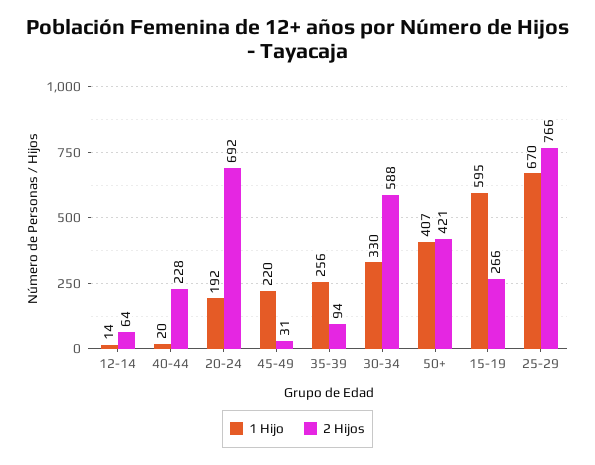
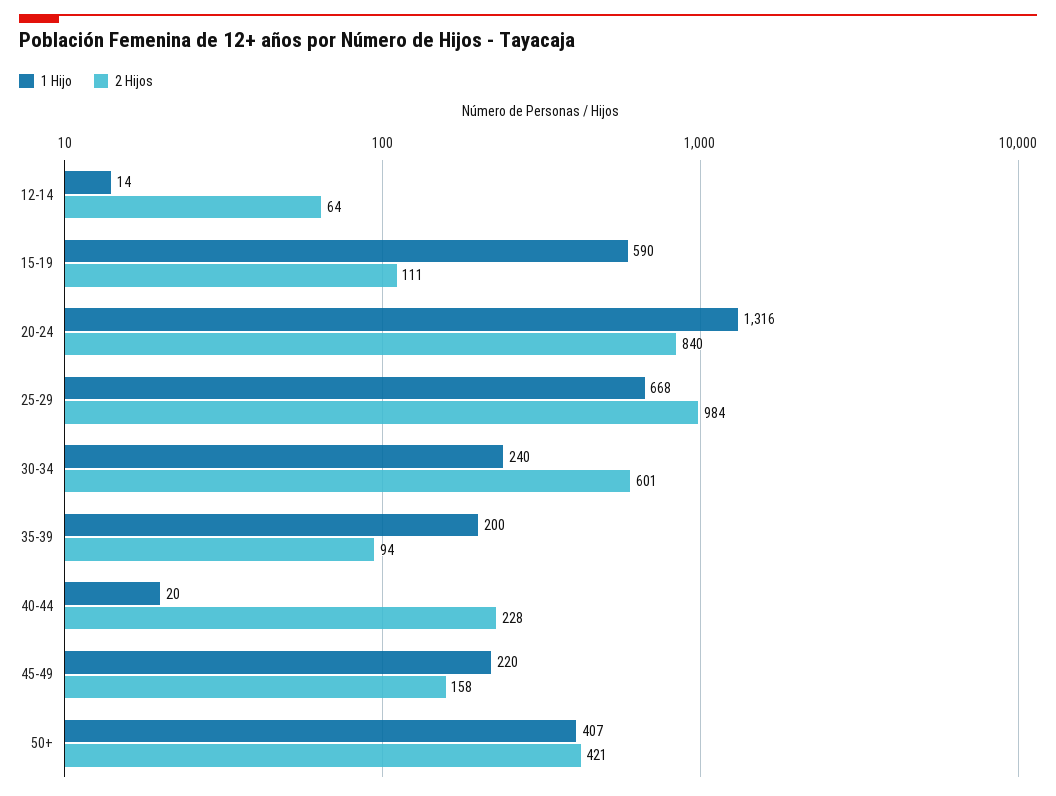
1 Hijo, 20-24: 192 -> 1316
2 Hijos, 20-24: 692 -> 840
2 Hijos, 45-49: 31 -> 158
1 Hijo, 35-39: 256 -> 200
1 Hijo, 30-34: 330 -> 240
2 Hijos, 30-34: 588 -> 601
1 Hijo, 15-19: 595 -> 590
2 Hijos, 15-19: 266 -> 111
1 Hijo, 25-29: 670 -> 668
2 Hijos, 25-29: 766 -> 984

